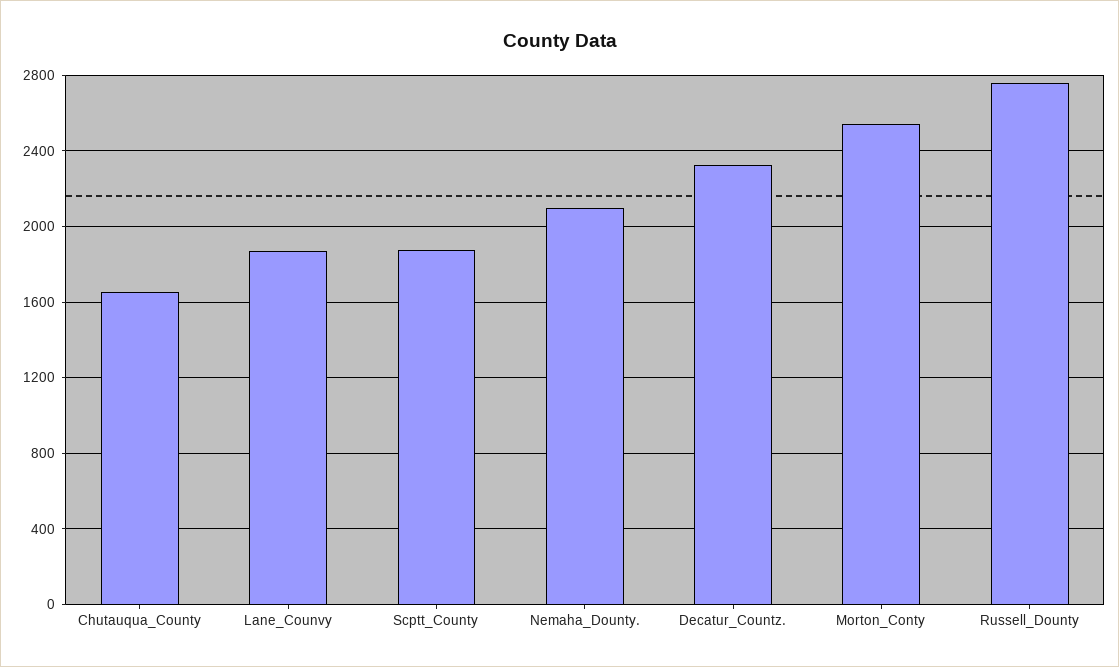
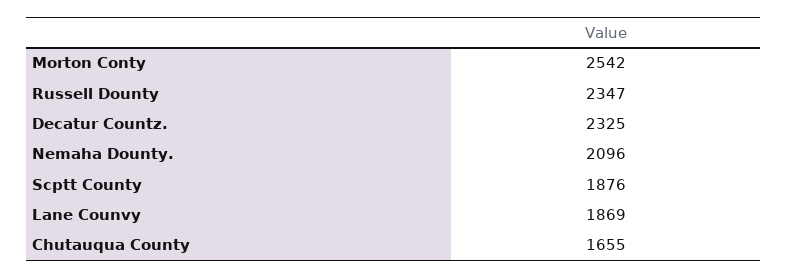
Russell_Dounty: 2750 -> 2347

